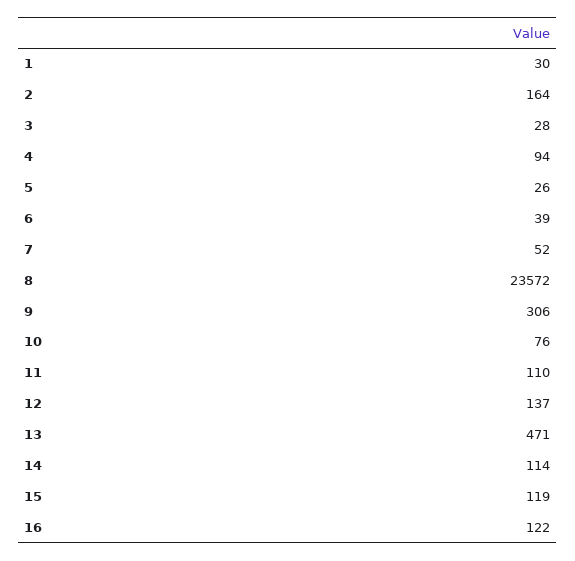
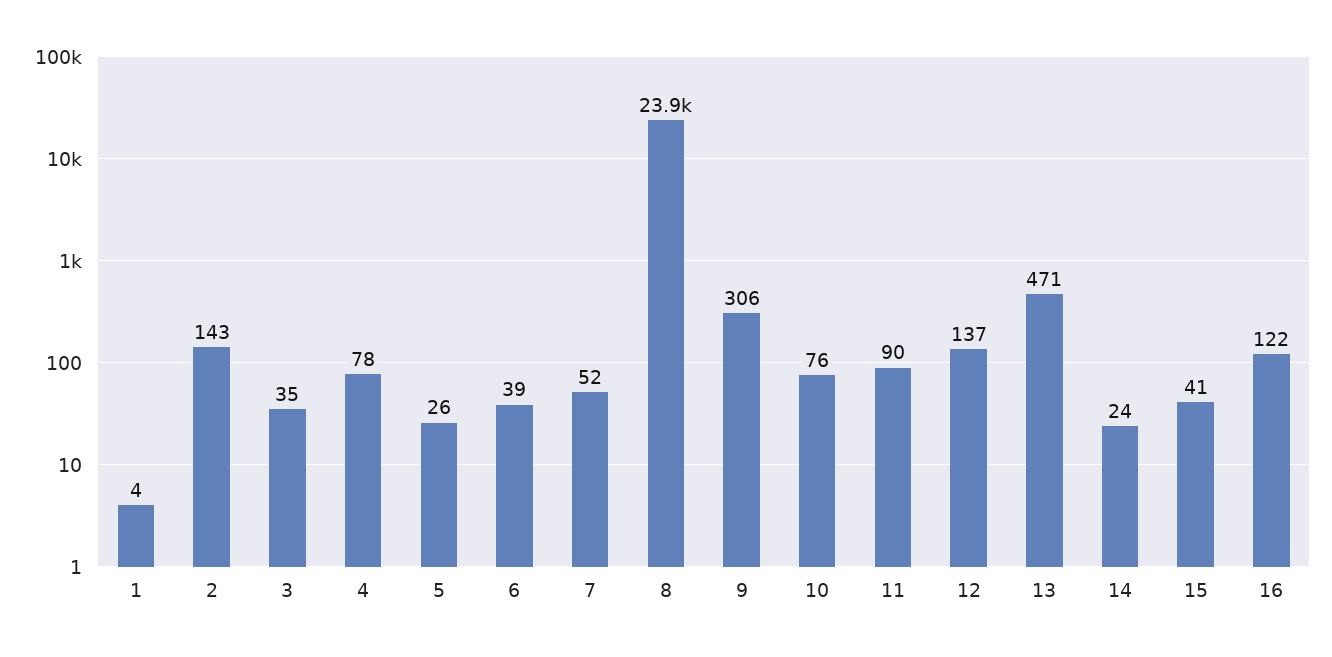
1: 30 -> 4
2: 164 -> 143
3: 28 -> 35
4: 94 -> 78
8: 23572 -> 23900
11: 110 -> 90
14: 114 -> 24
15: 119 -> 41

